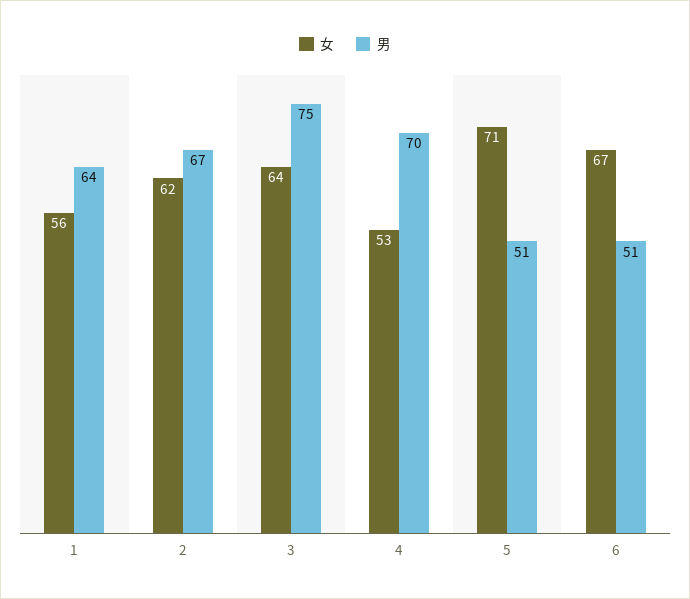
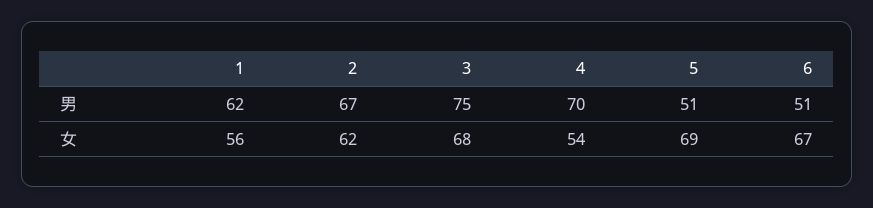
男, 1: 64 -> 62
女, 3: 64 -> 68
女, 4: 53 -> 54
女, 5: 71 -> 69

